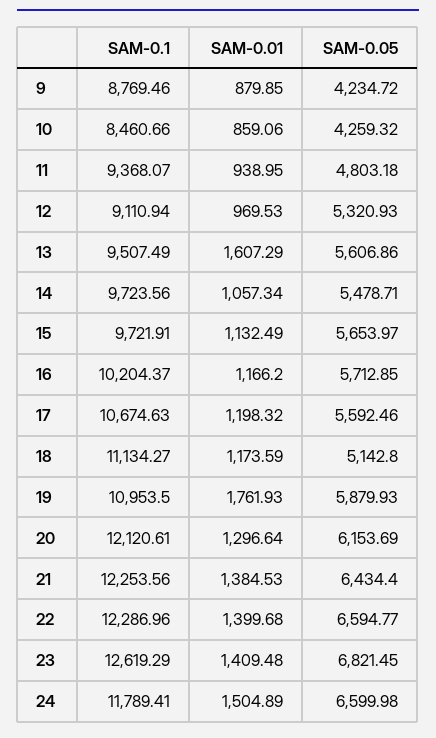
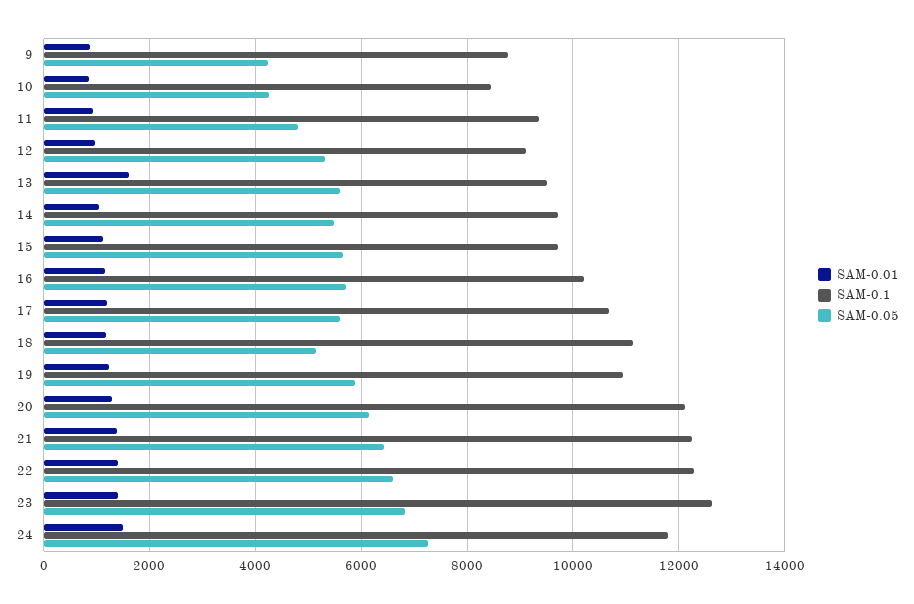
SAM-0.01, 19: 1761.93 -> 1200
SAM-0.05, 24: 6599.98 -> 7200

